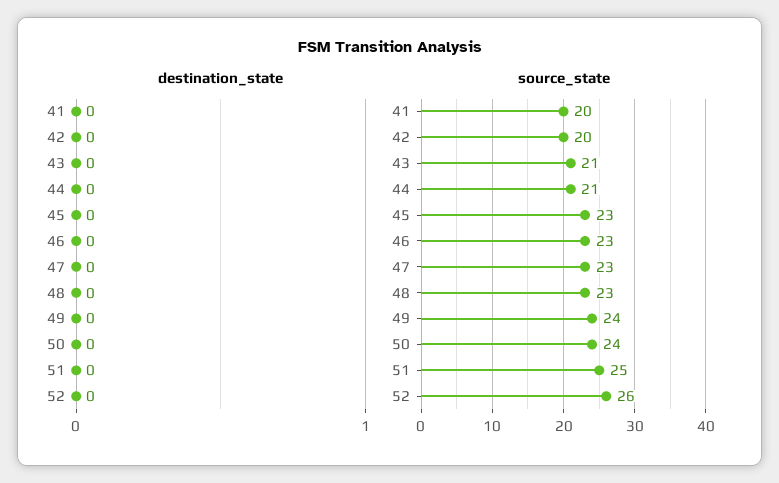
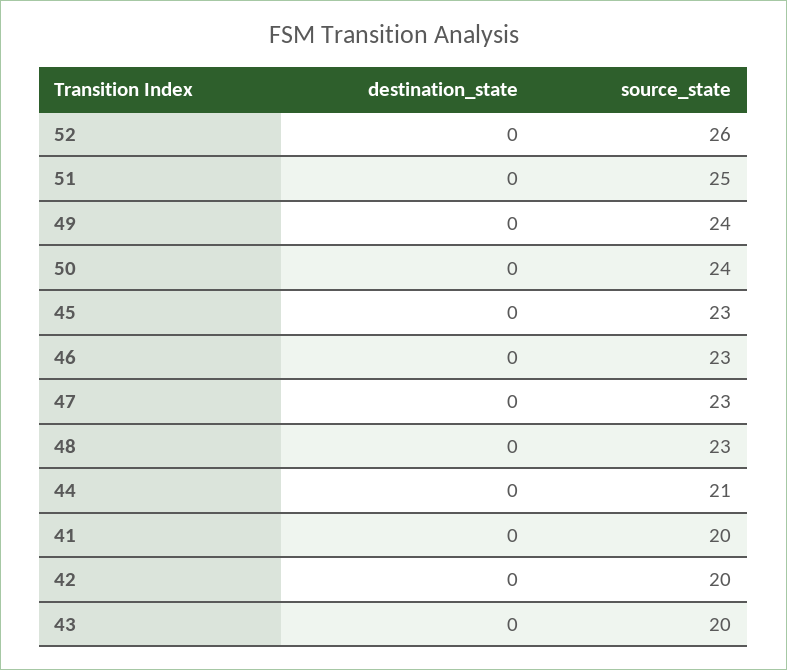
source_state, 43: 21 -> 20

